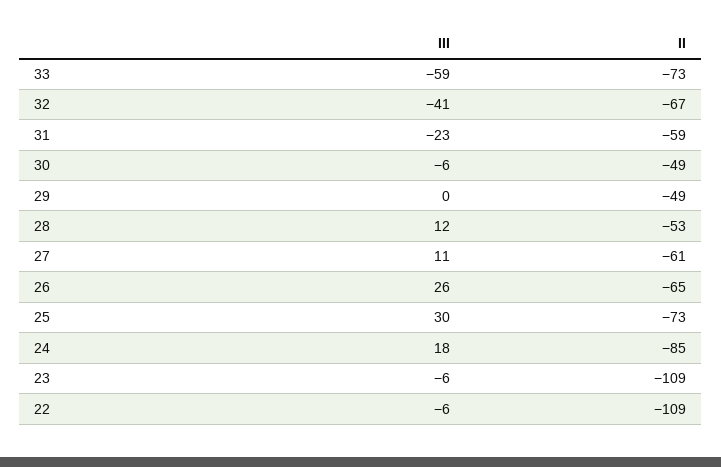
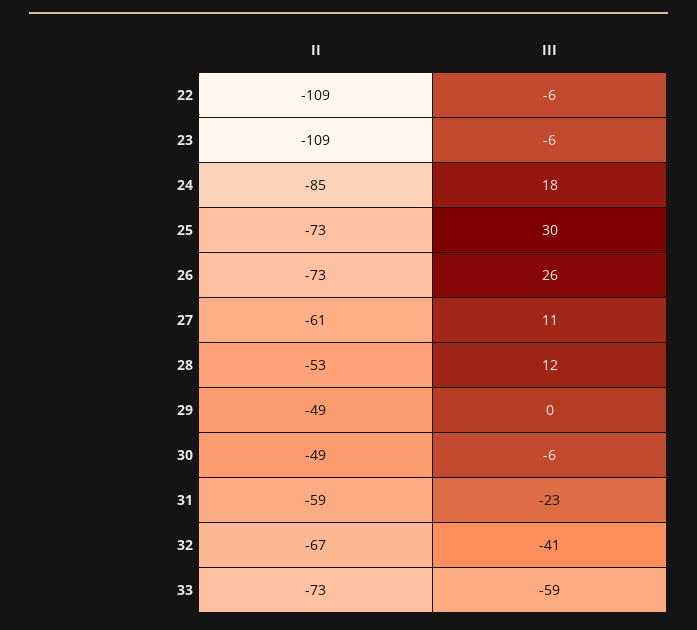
II, 26: -65 -> -73

